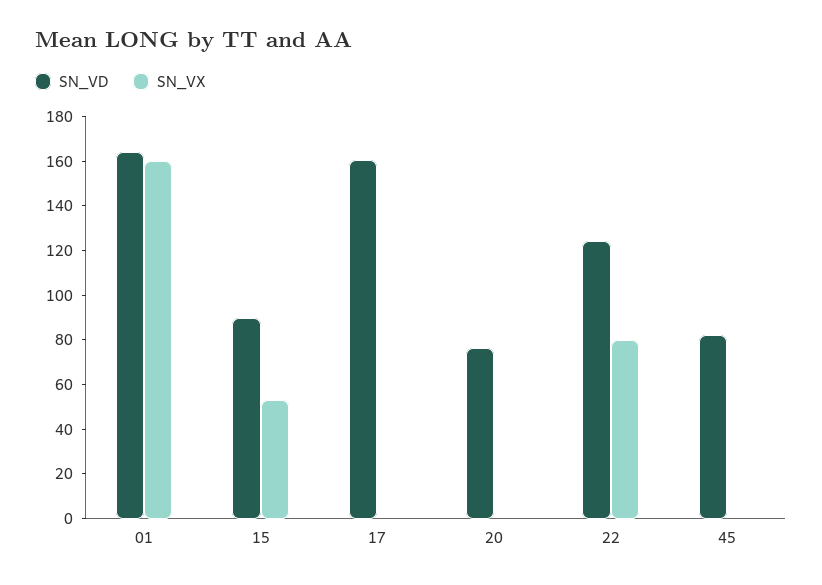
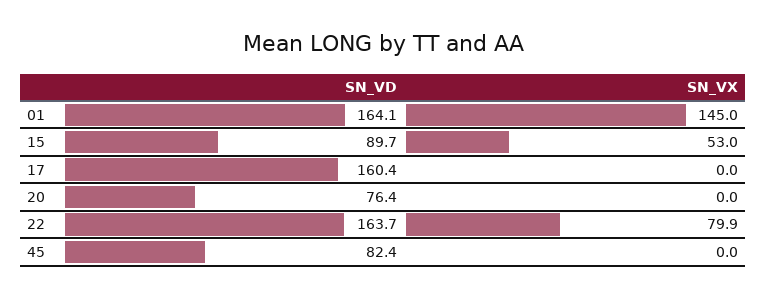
SN_VX, 01: 160 -> 145
SN_VD, 22: 125 -> 163.7

